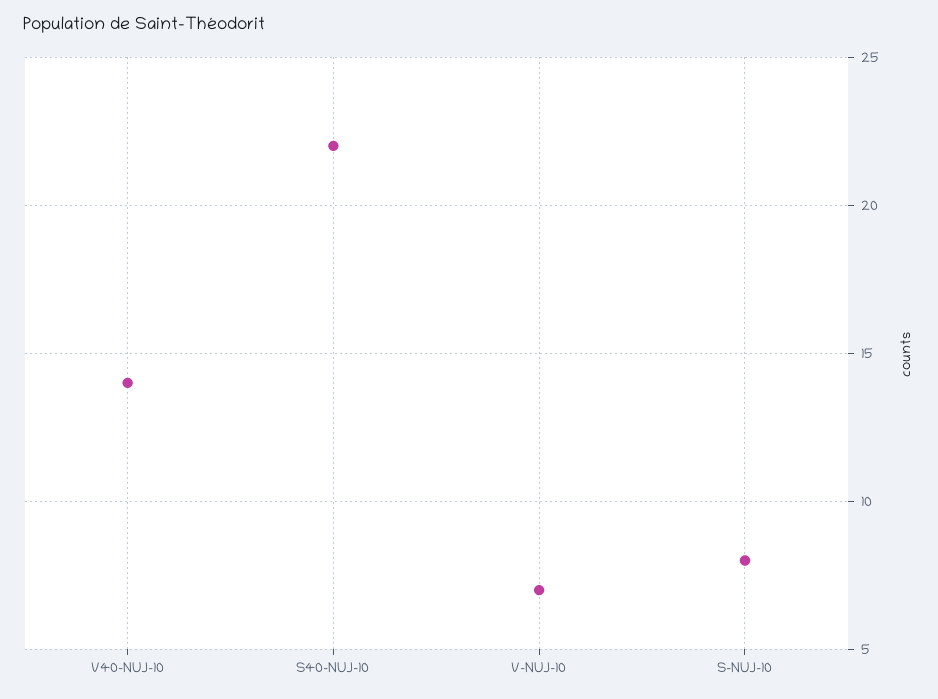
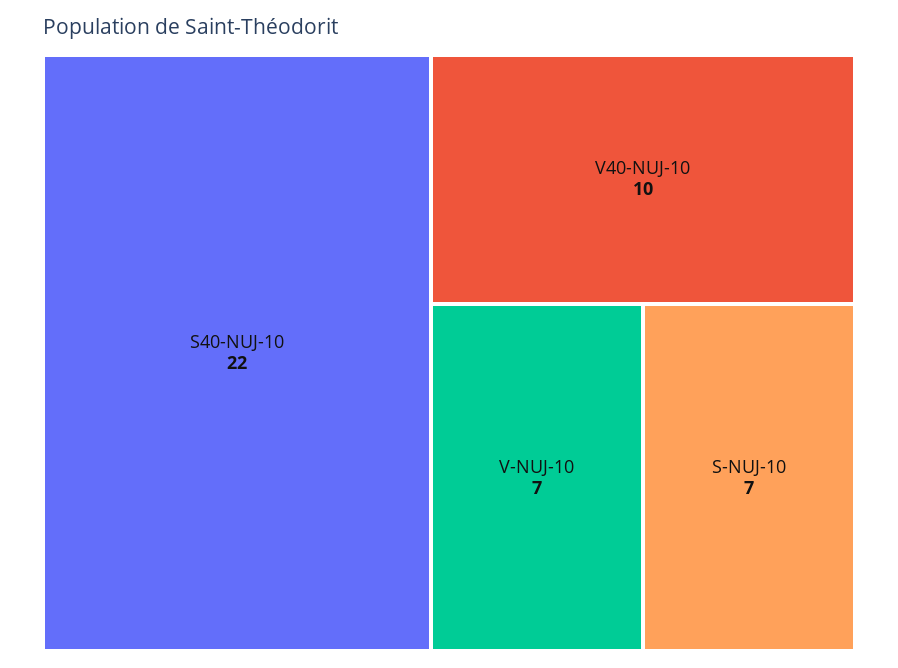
V40-NUJ-10: 14 -> 10
S-NUJ-10: 8 -> 7

